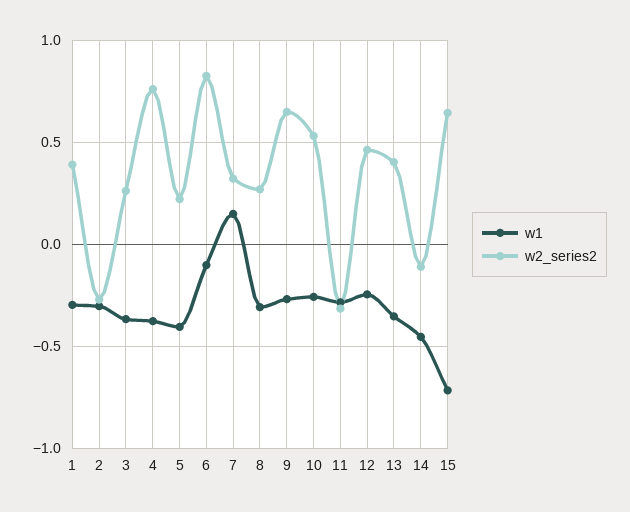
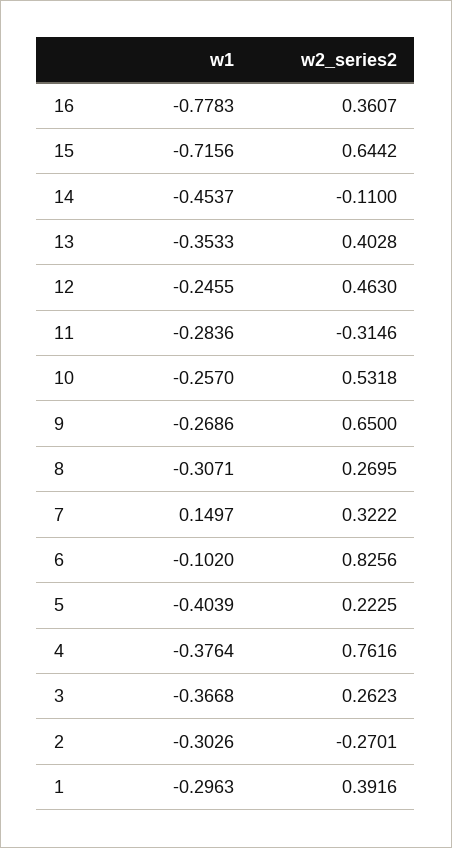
w1, 16: none -> -0.7783
w2_series2, 16: none -> 0.3607

